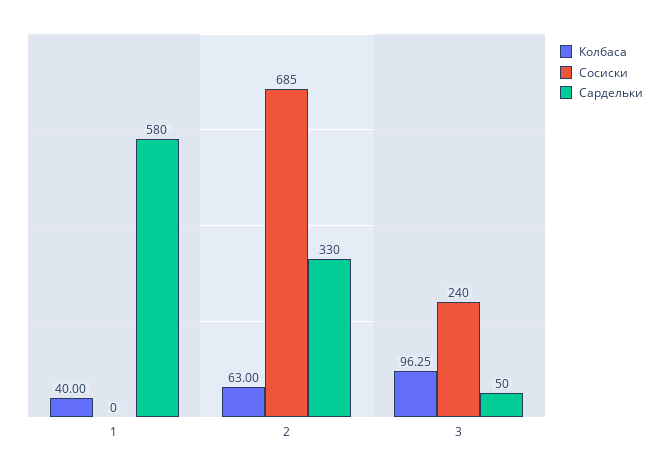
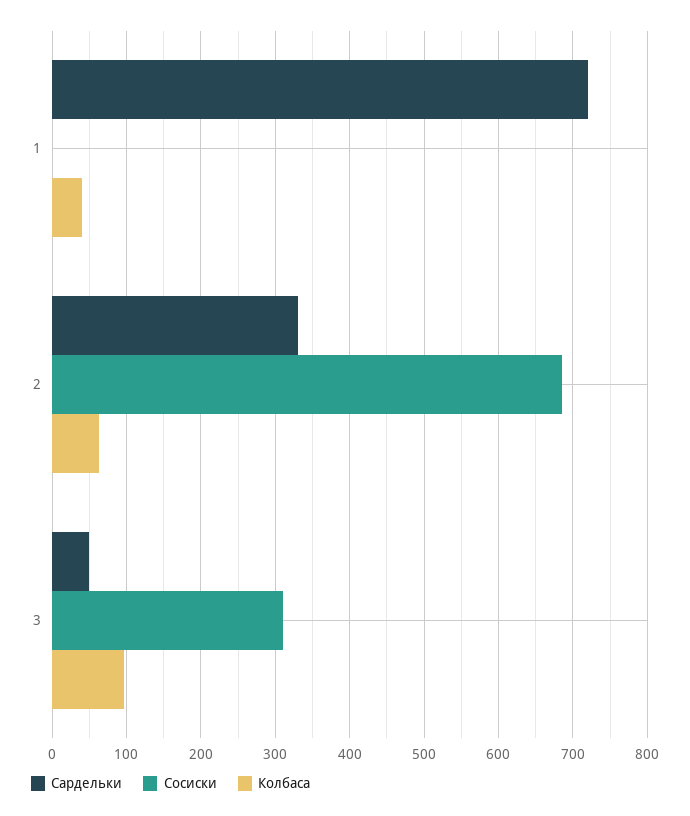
Сардельки, 1: 580 -> 720
Сосиски, 3: 240 -> 310

